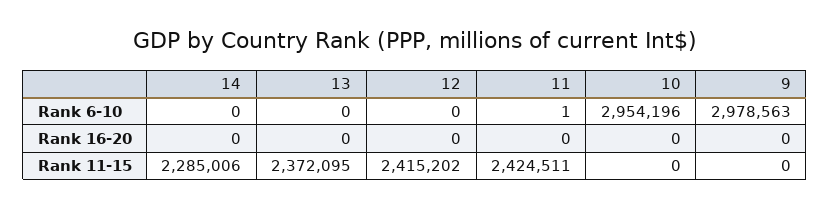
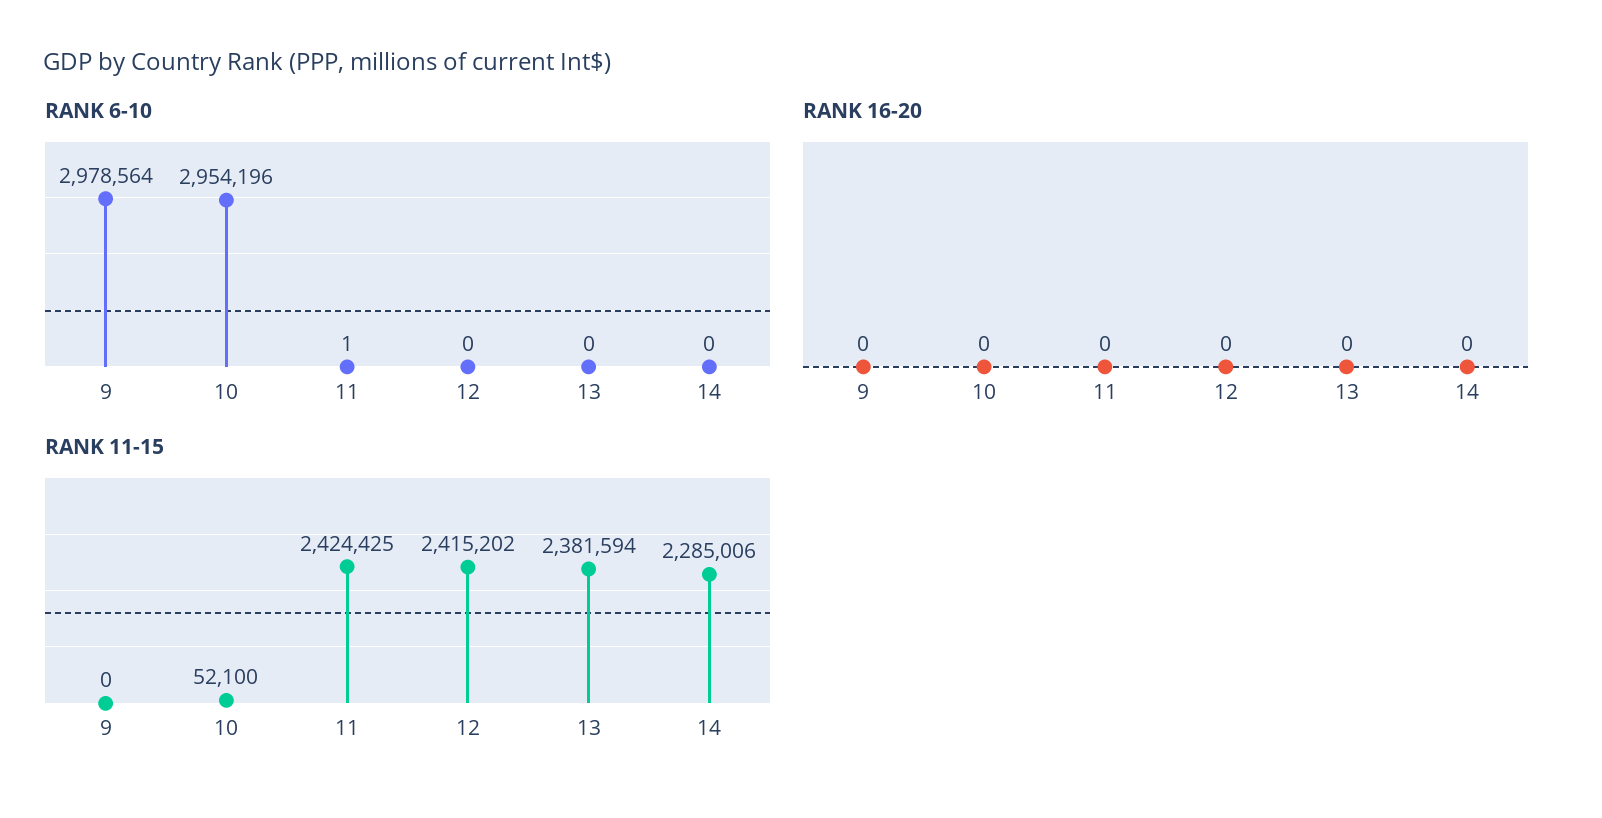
Rank 6-10, 9: 2978563 -> 2978564
Rank 11-15, 13: 2372095 -> 2381594
Rank 11-15, 11: 2424511 -> 2424425
Rank 11-15, 10: 0 -> 52100

